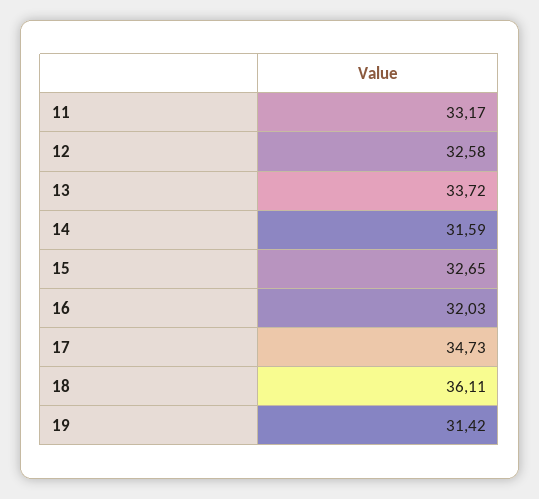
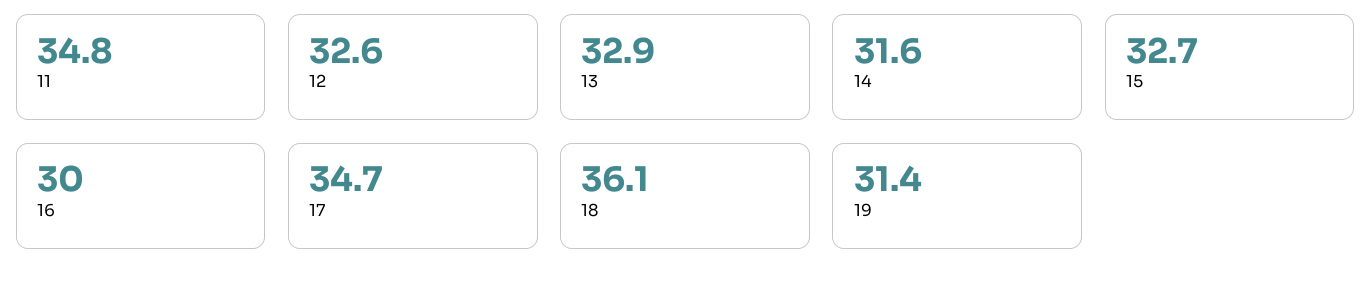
11: 33.17 -> 34.8
13: 33.72 -> 32.9
16: 32.03 -> 30

